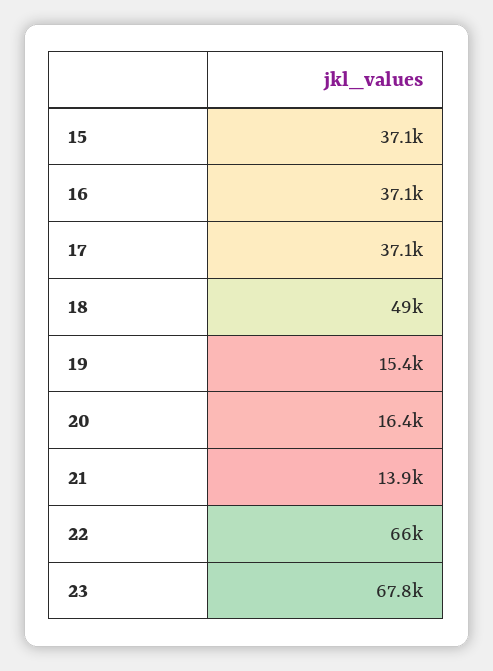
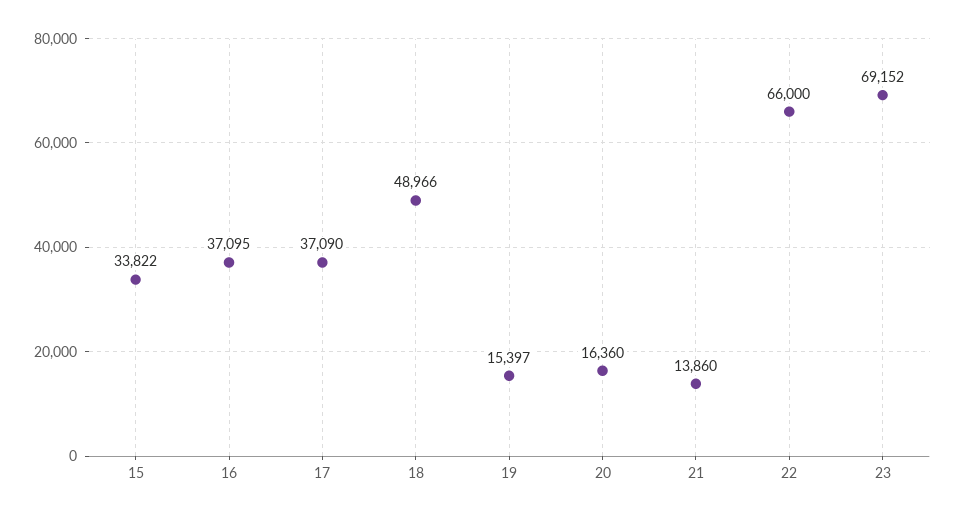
15: 37100 -> 33822
23: 67800 -> 69152

